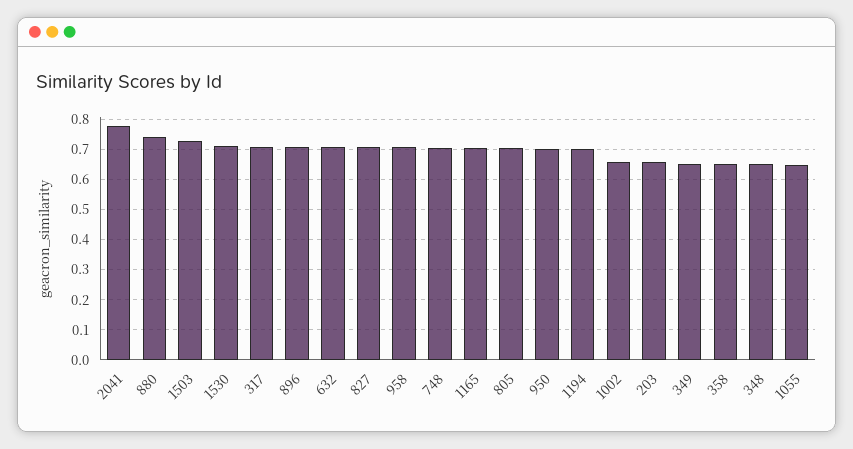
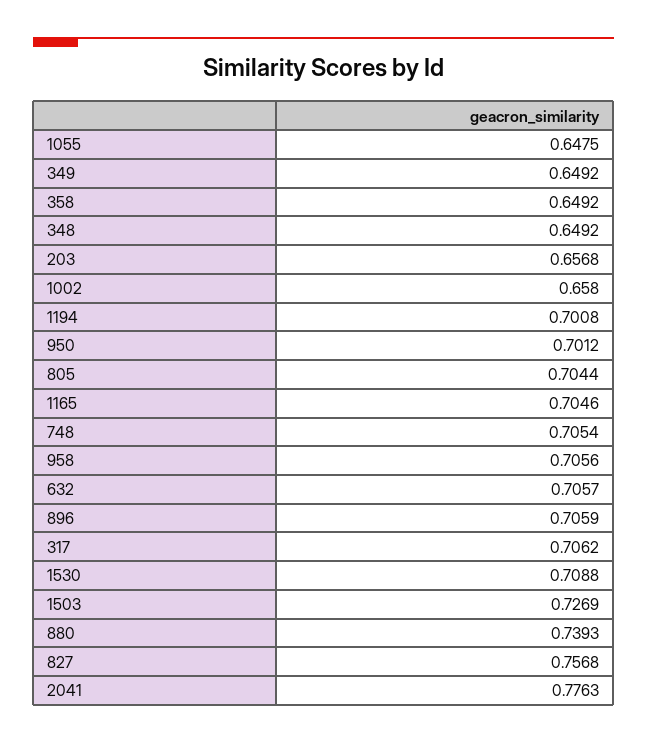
827: 0.7 -> 0.7568

